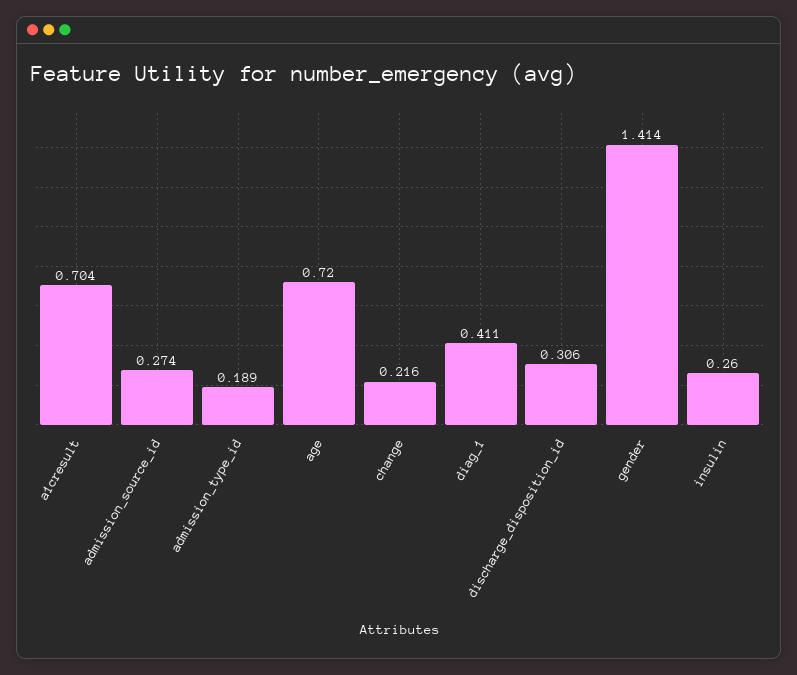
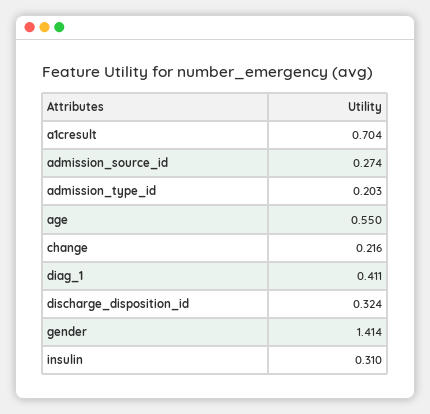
admission_type_id: 0.189 -> 0.203
age: 0.72 -> 0.55
discharge_disposition_id: 0.306 -> 0.324
insulin: 0.26 -> 0.31

